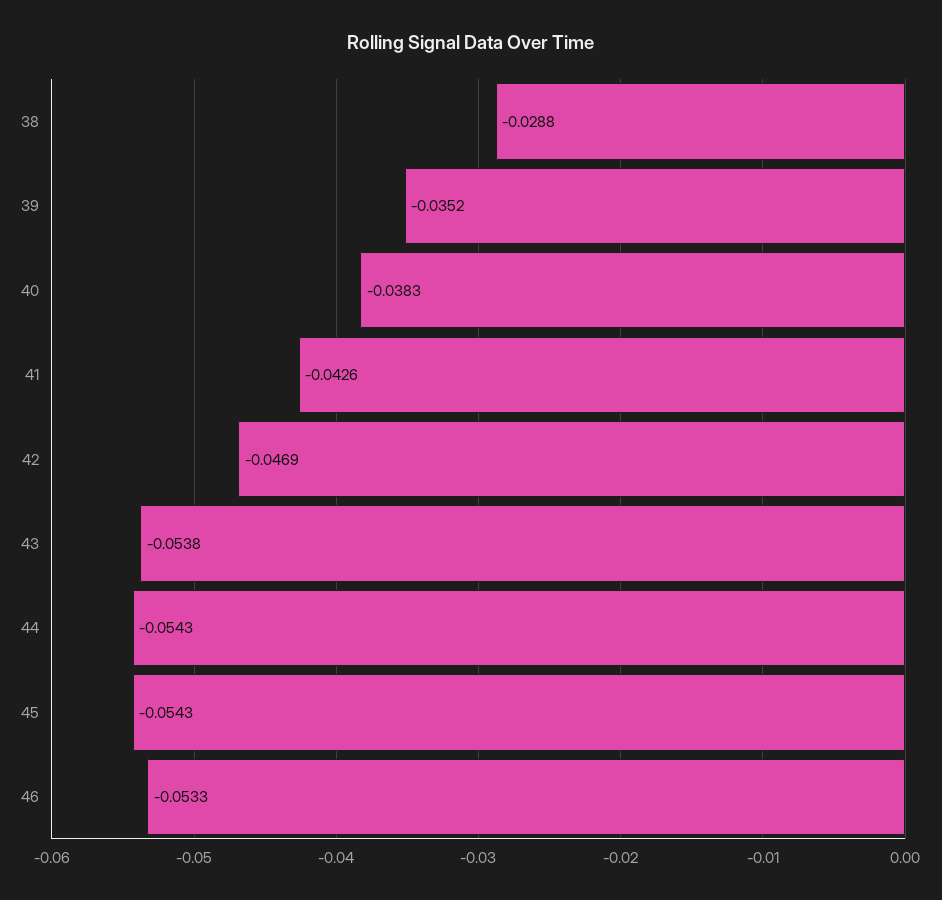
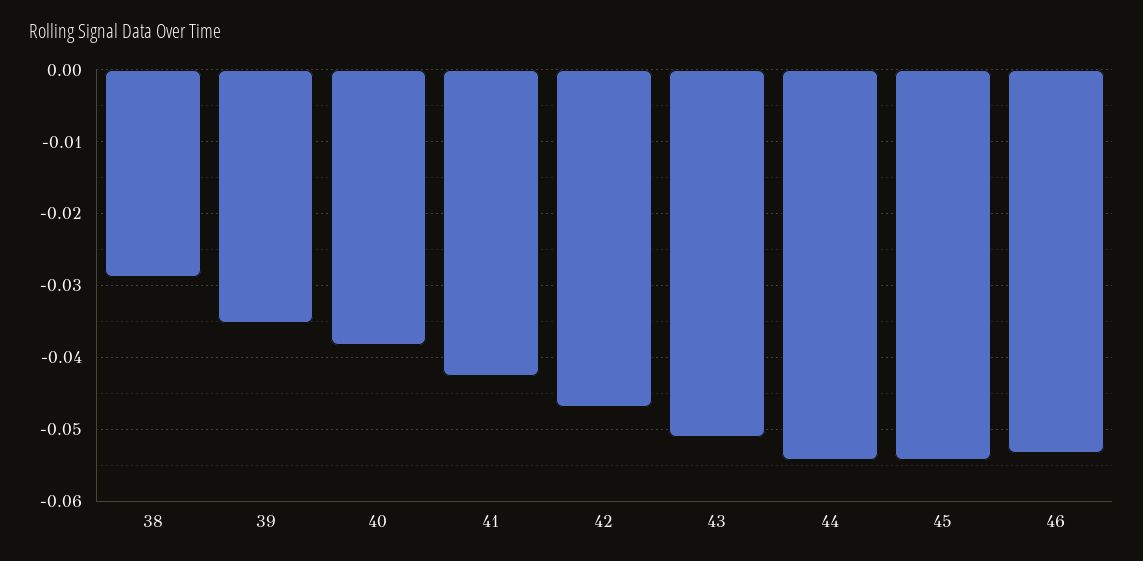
43: -0.0538 -> -0.051

